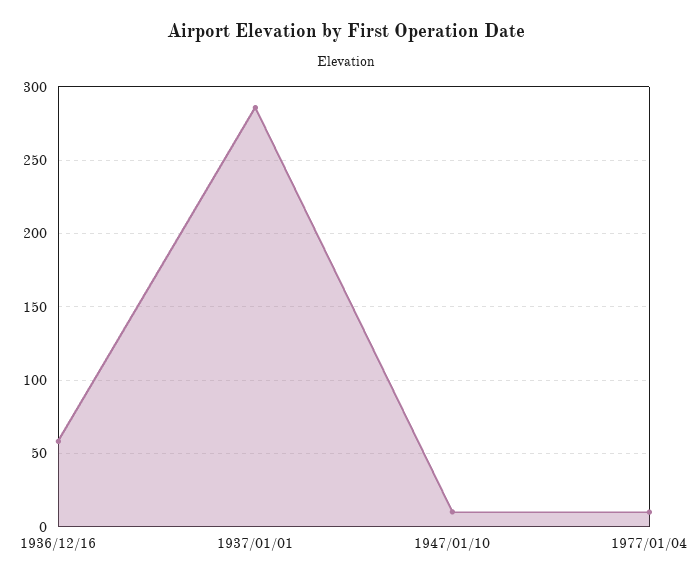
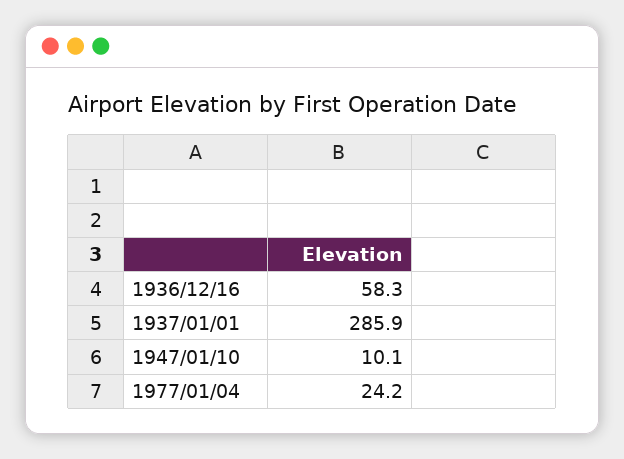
1977/01/04: 10 -> 24.2

